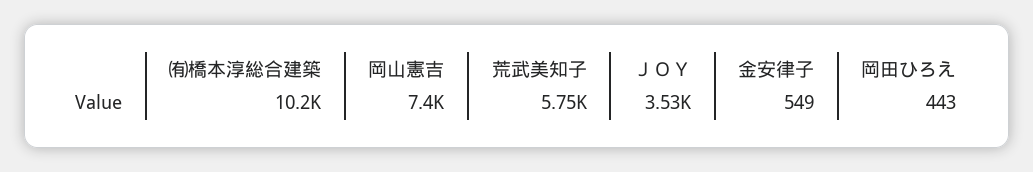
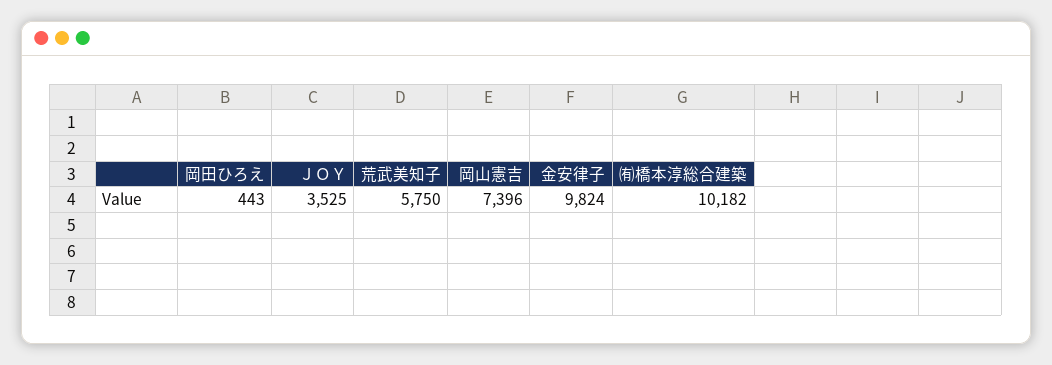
金安律子: 549 -> 9824

